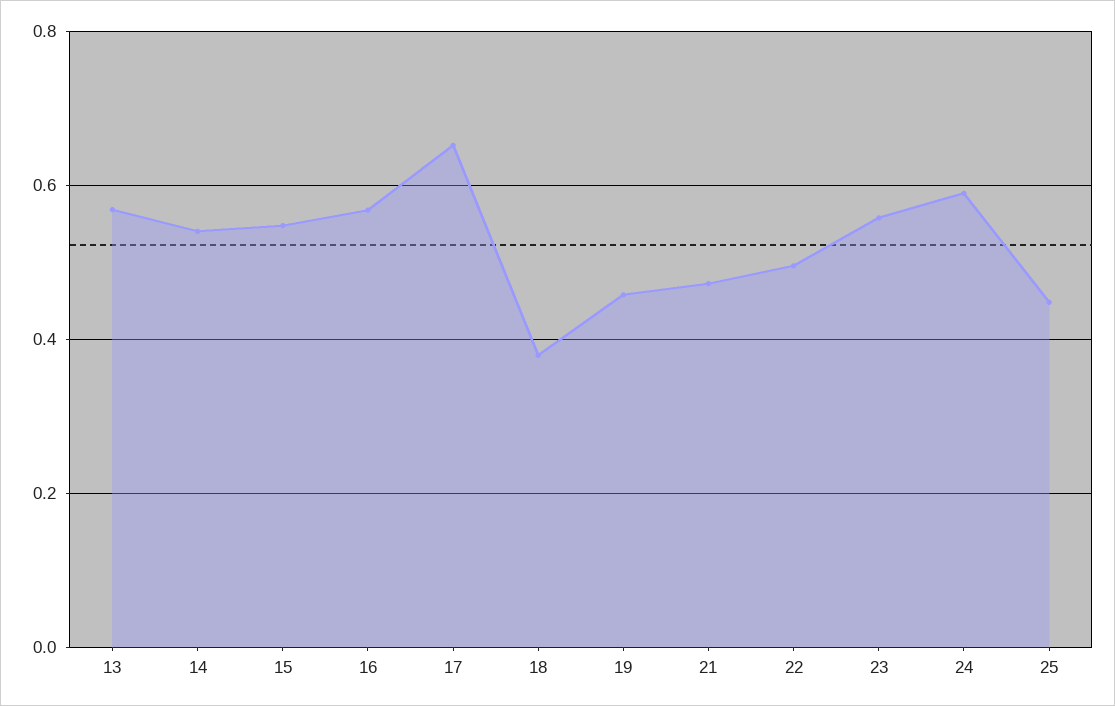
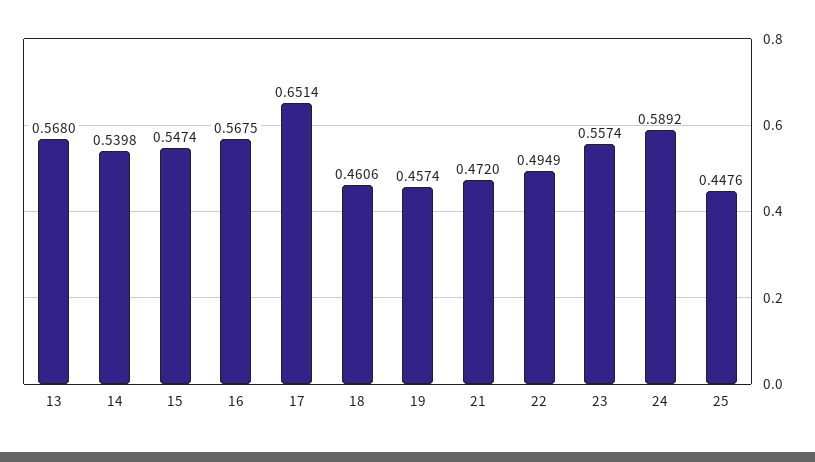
18: 0.38 -> 0.4606

